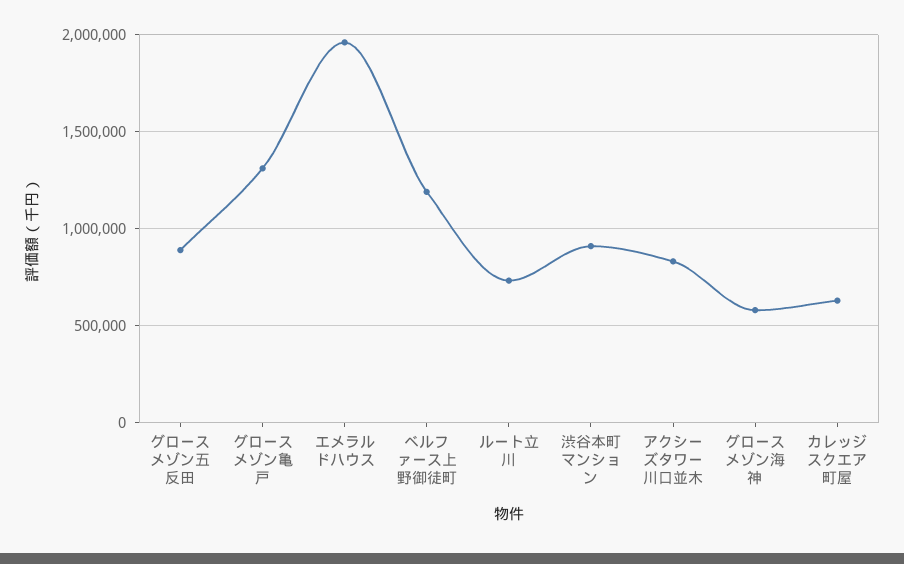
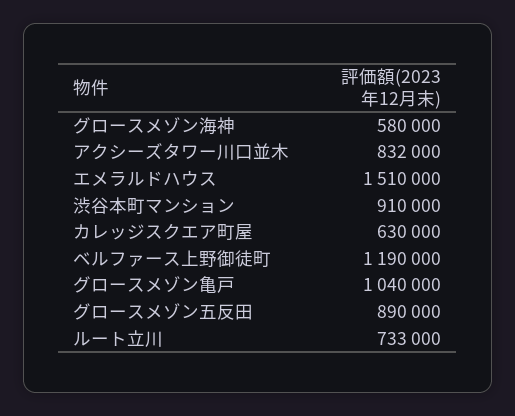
グロースメゾン亀戸: 1300000 -> 1040000
エメラルドハウス: 1950000 -> 1510000

